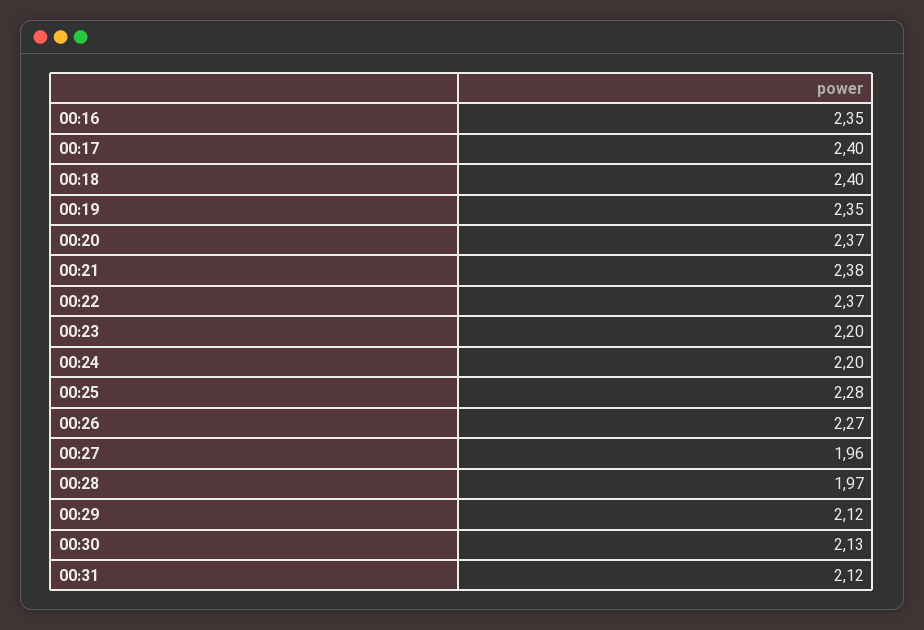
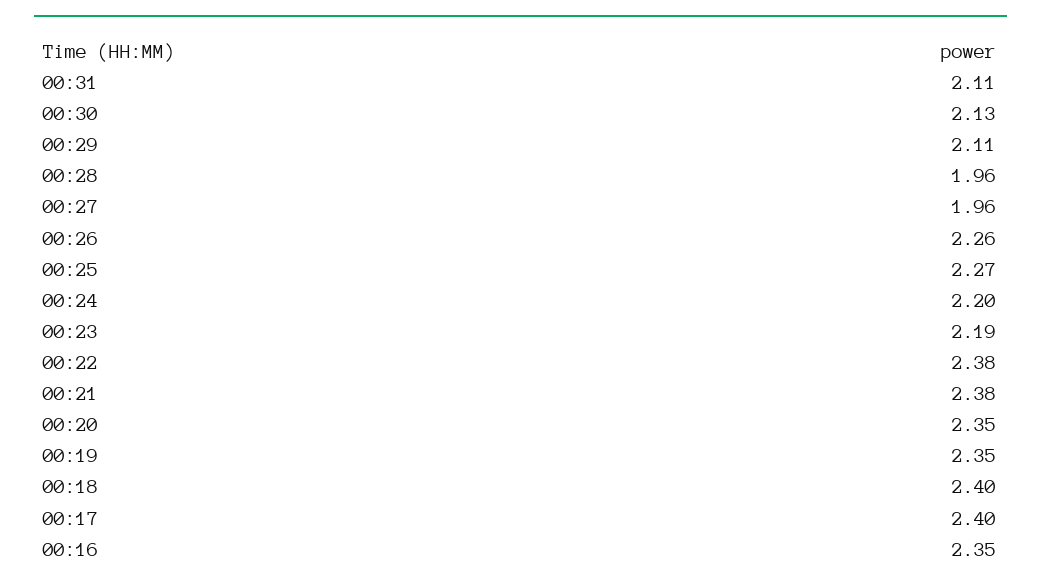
00:20: 2.37 -> 2.35
00:22: 2.37 -> 2.38
00:23: 2.2 -> 2.19
00:25: 2.28 -> 2.27
00:26: 2.27 -> 2.26
00:28: 1.97 -> 1.96
00:29: 2.12 -> 2.11
00:31: 2.12 -> 2.11

